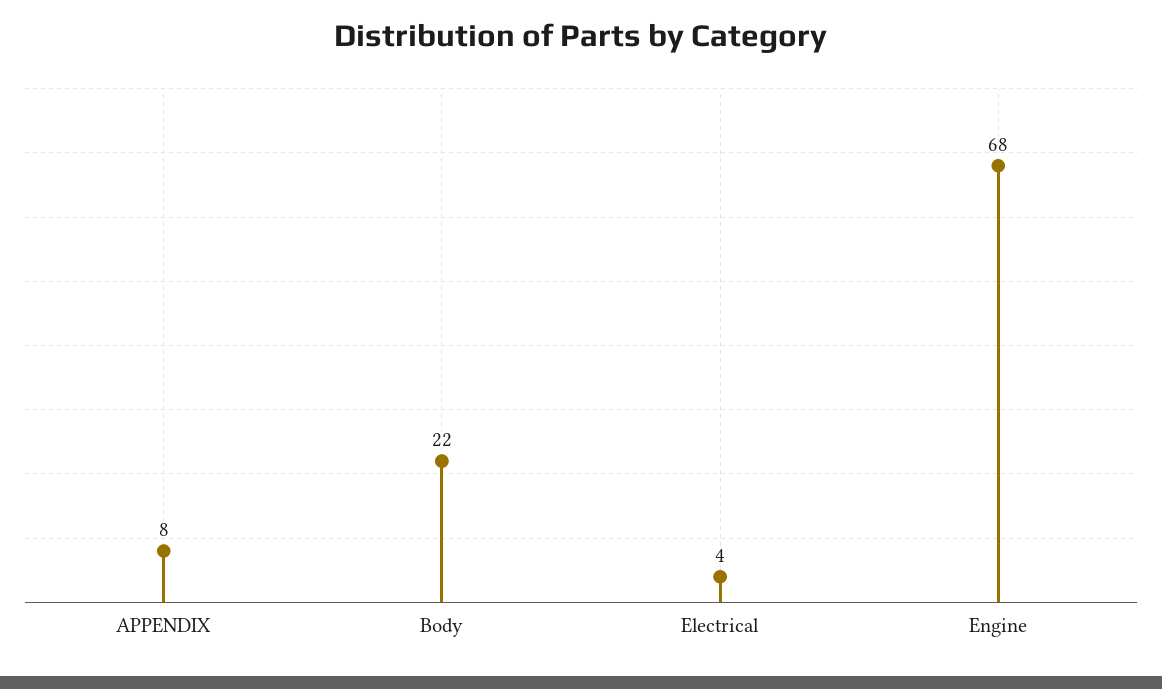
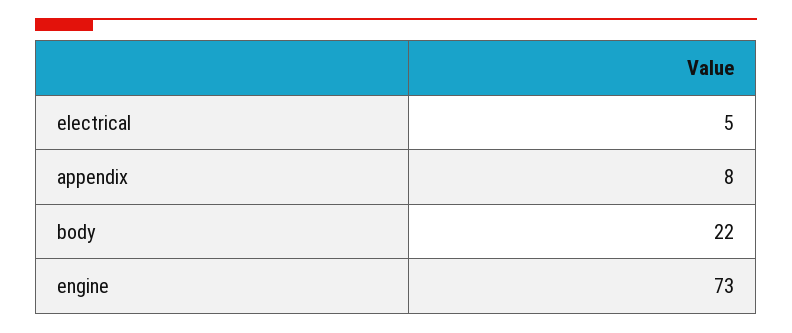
Electrical: 4 -> 5
Engine: 68 -> 73

